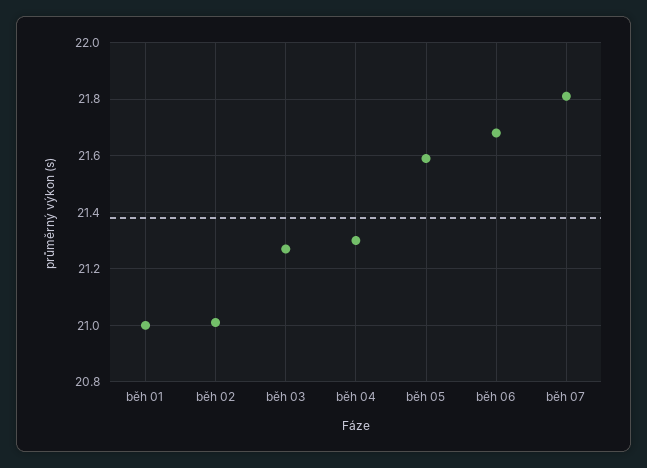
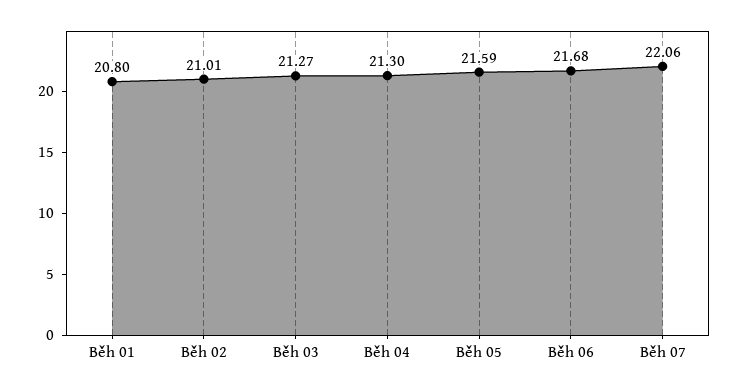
běh 01: 21 -> 20.8
běh 07: 21.8 -> 22.06

